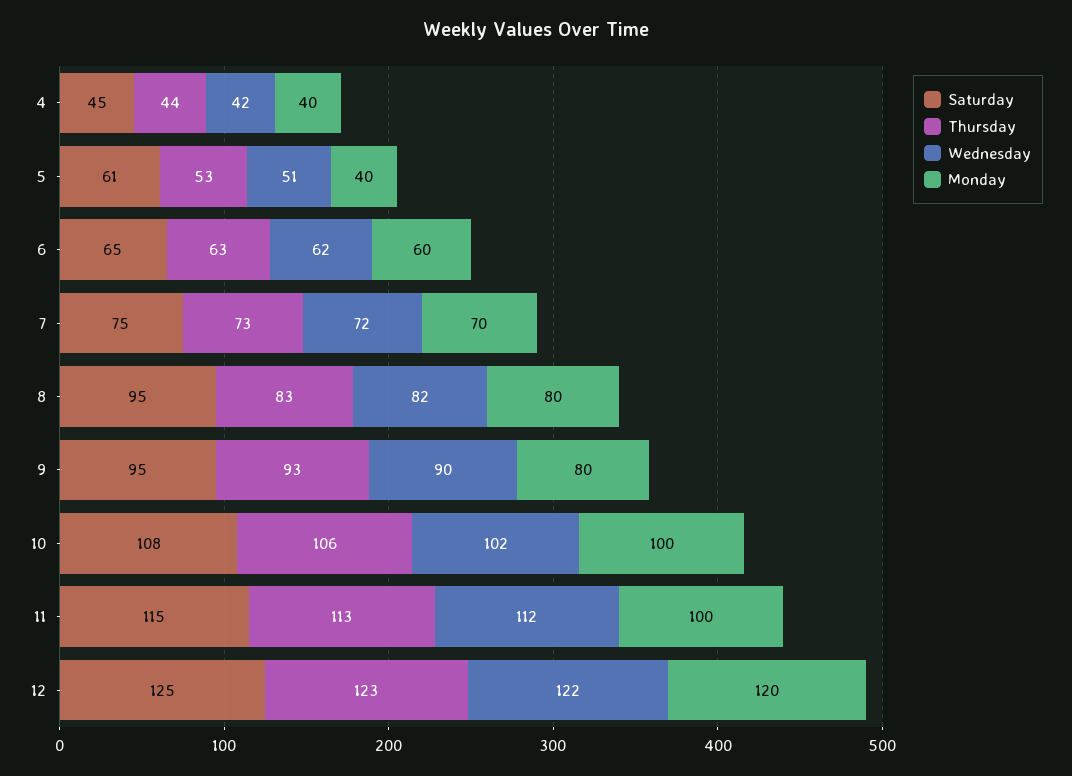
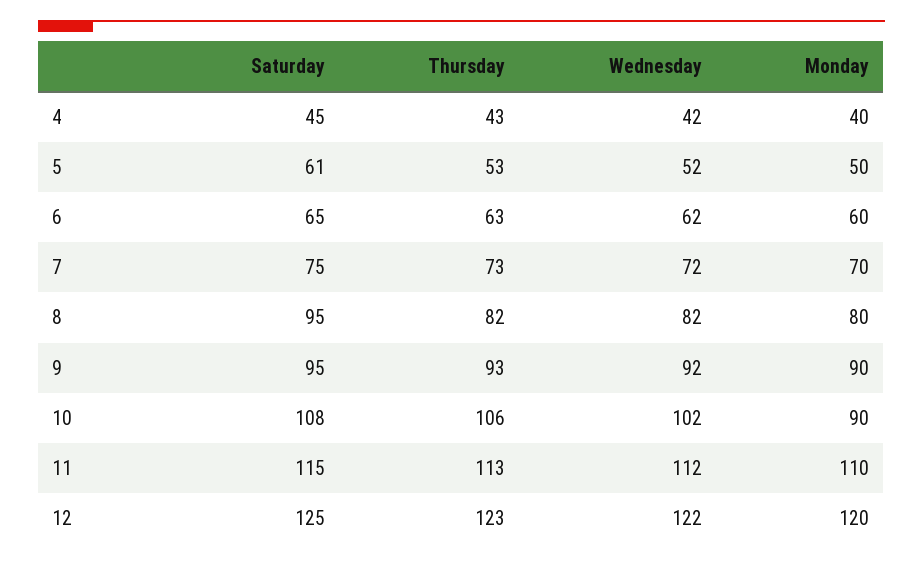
Thursday, 4: 44 -> 43
Wednesday, 5: 51 -> 52
Monday, 5: 40 -> 50
Thursday, 8: 83 -> 82
Wednesday, 9: 90 -> 92
Monday, 9: 80 -> 90
Monday, 10: 100 -> 90
Monday, 11: 100 -> 110

